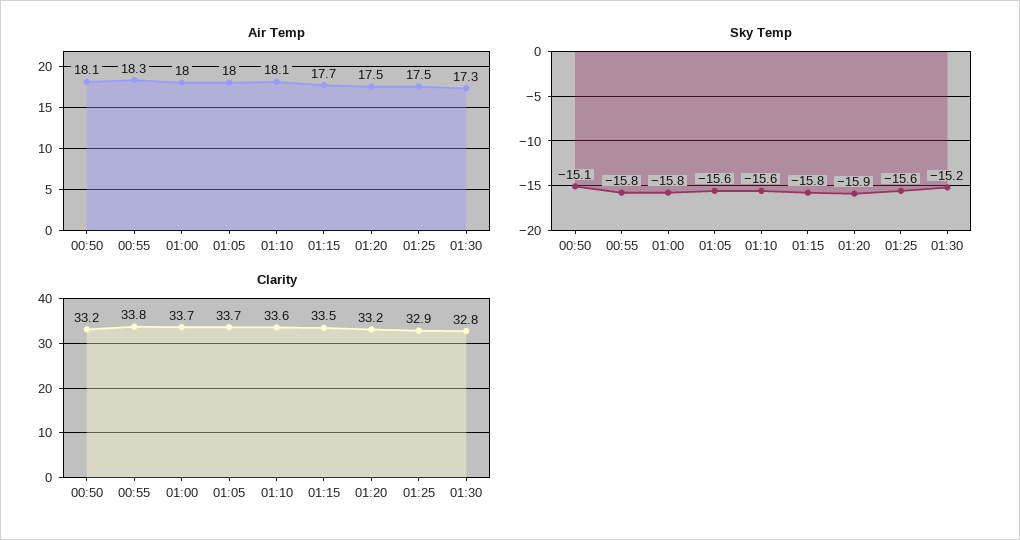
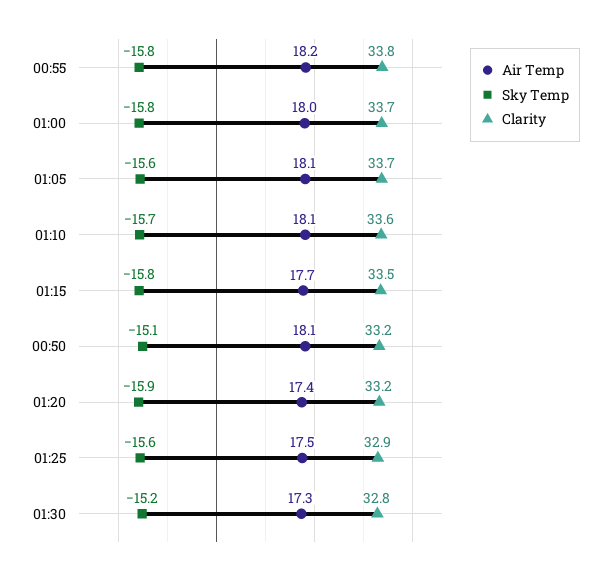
Air Temp, 00:55: 18.3 -> 18.2
Air Temp, 01:05: 18 -> 18.1
Air Temp, 01:20: 17.5 -> 17.4
Sky Temp, 01:10: -15.6 -> -15.7

